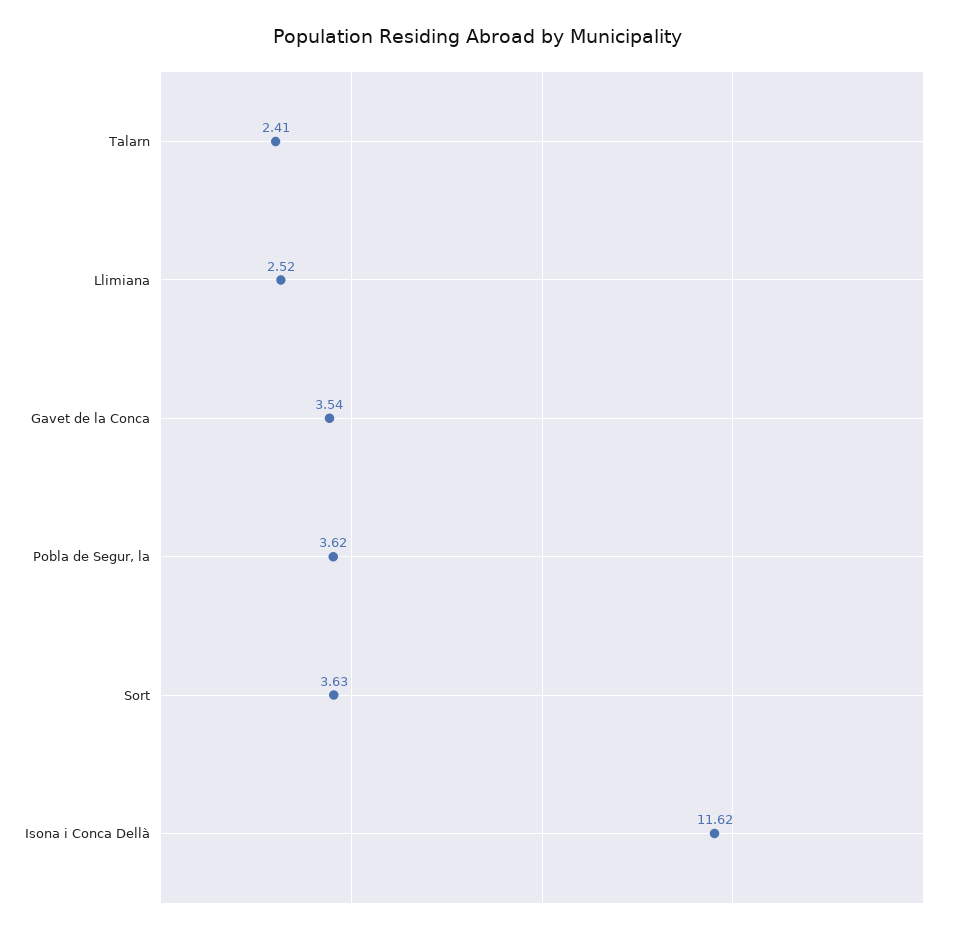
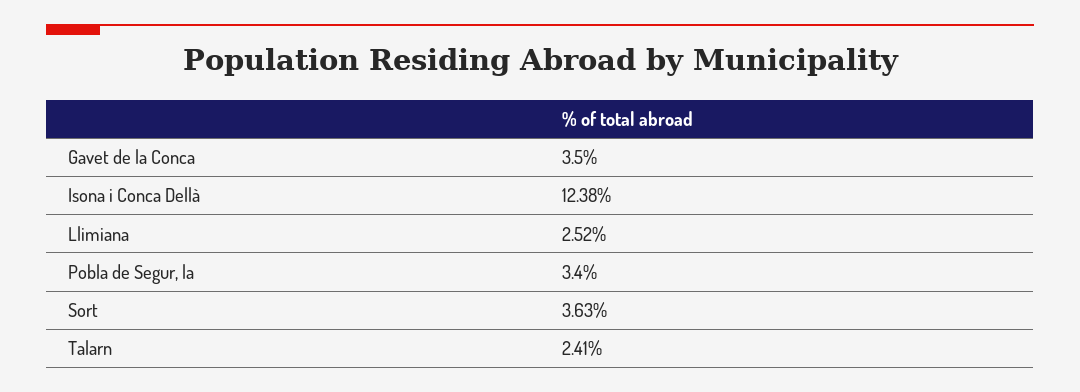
Gavet de la Conca: 3.54 -> 3.5
Pobla de Segur, la: 3.62 -> 3.4
Isona i Conca Dellà: 11.62 -> 12.38

